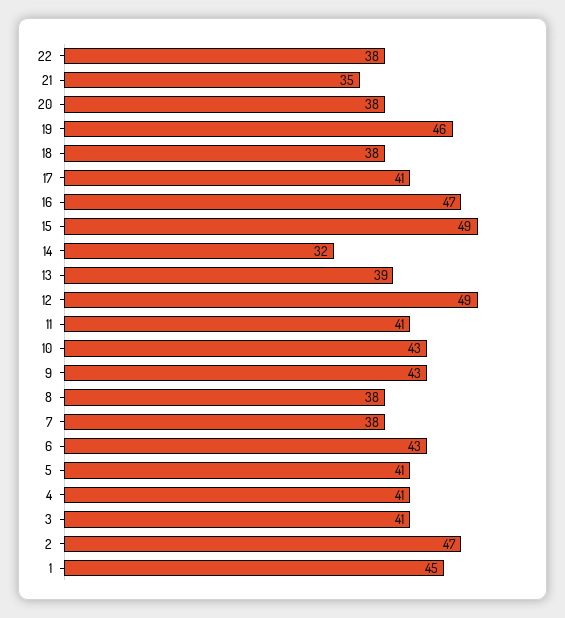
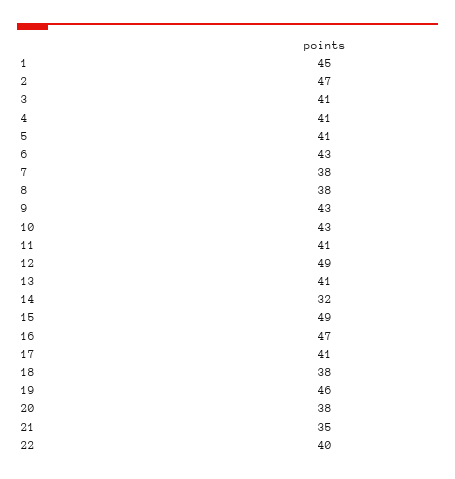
22: 38 -> 40
13: 39 -> 41

